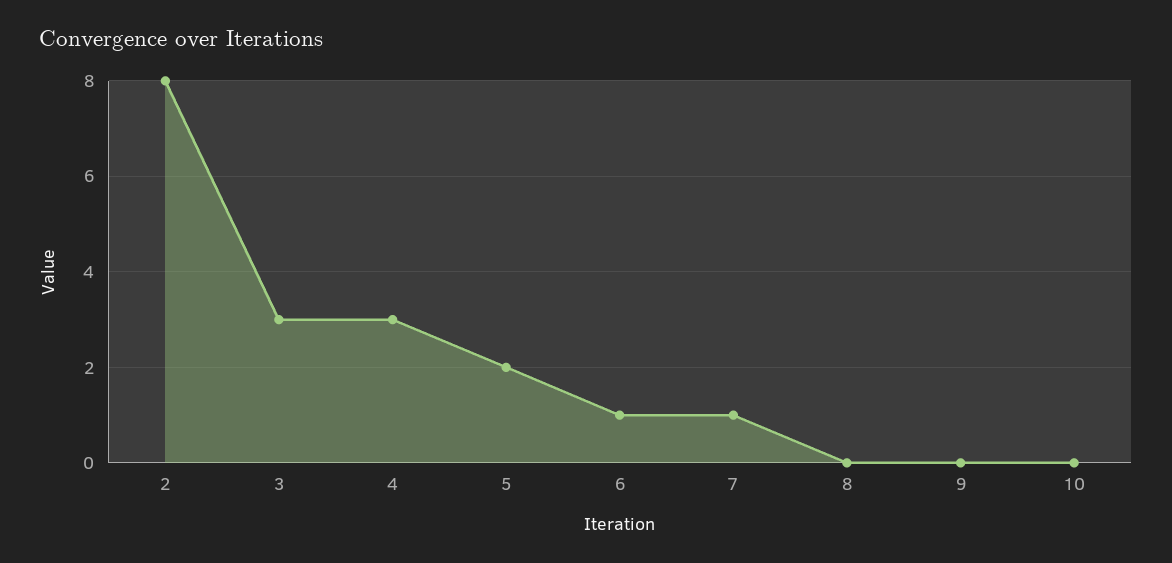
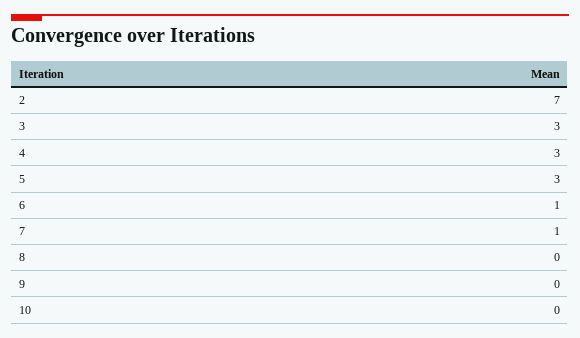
2: 8 -> 7
5: 2 -> 3

